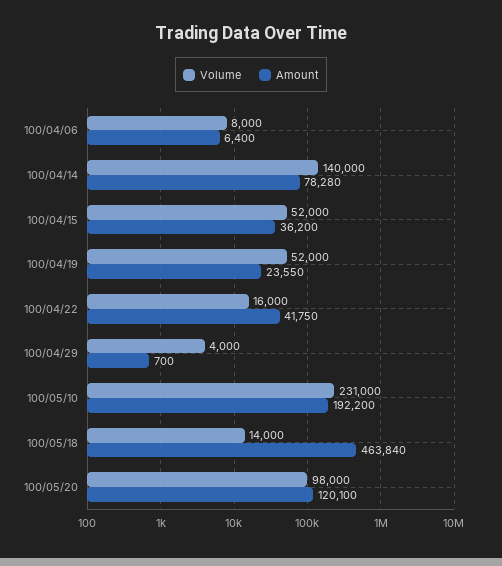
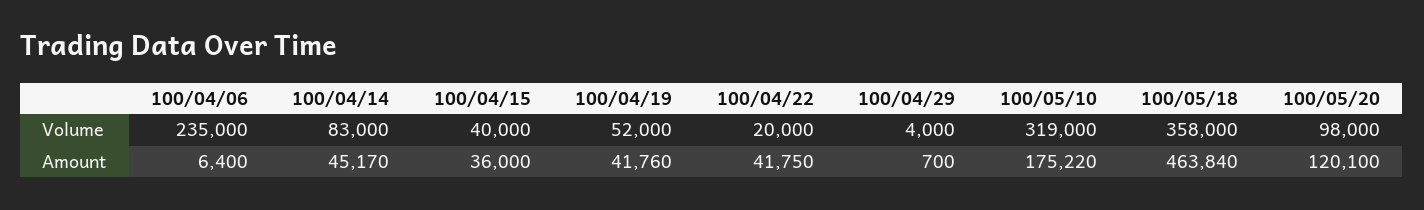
Volume, 100/04/06: 8000 -> 235000
Volume, 100/04/14: 140000 -> 83000
Amount, 100/04/14: 78280 -> 45170
Volume, 100/04/15: 52000 -> 40000
Amount, 100/04/15: 36200 -> 36000
Amount, 100/04/19: 23550 -> 41760
Volume, 100/04/22: 16000 -> 20000
Volume, 100/05/10: 231000 -> 319000
Amount, 100/05/10: 192200 -> 175220
Volume, 100/05/18: 14000 -> 358000

